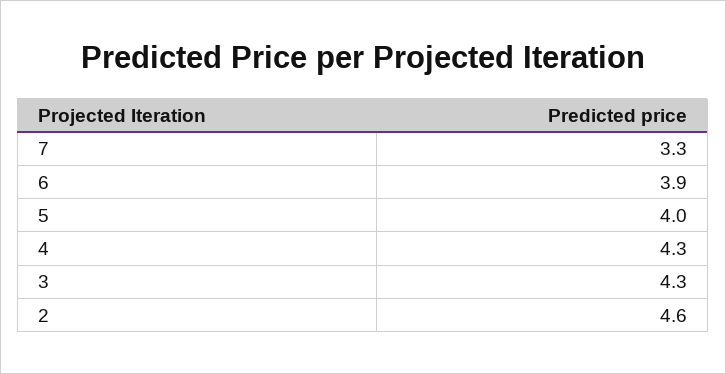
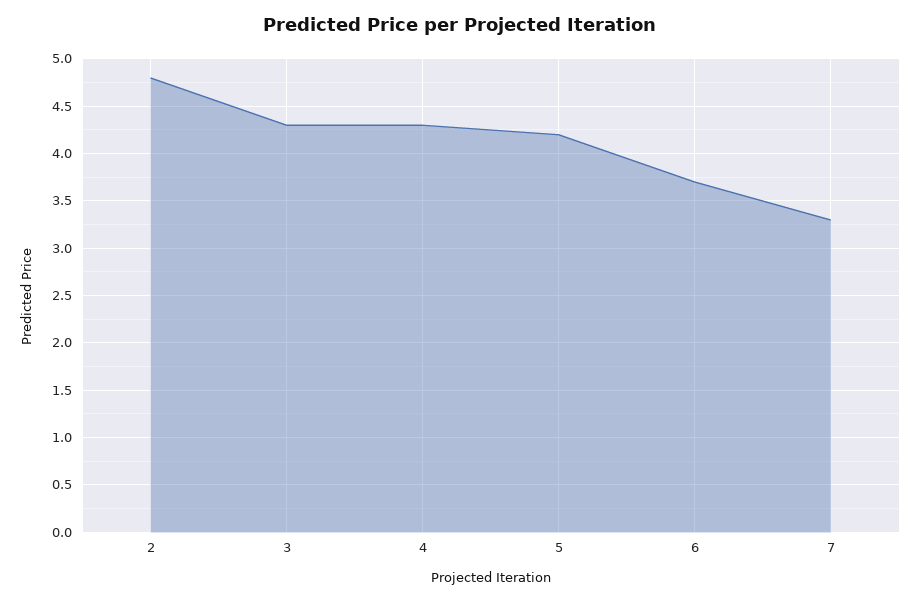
6: 3.9 -> 3.7
5: 4 -> 4.2
2: 4.6 -> 4.8

